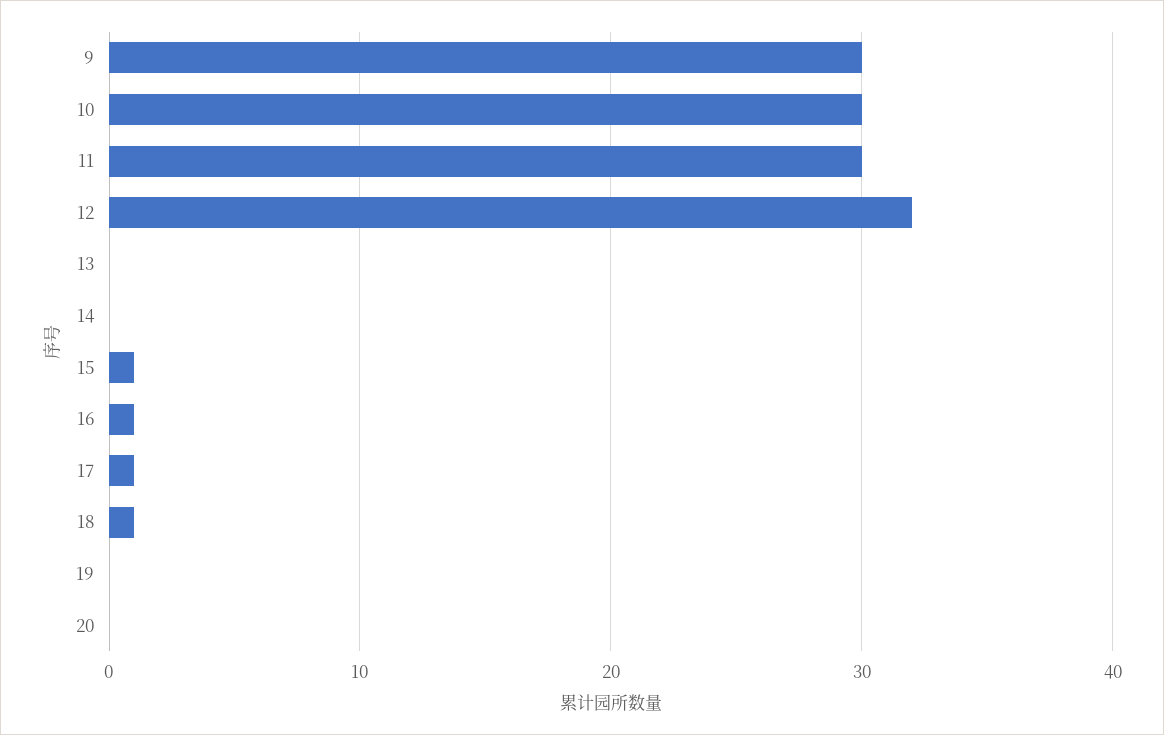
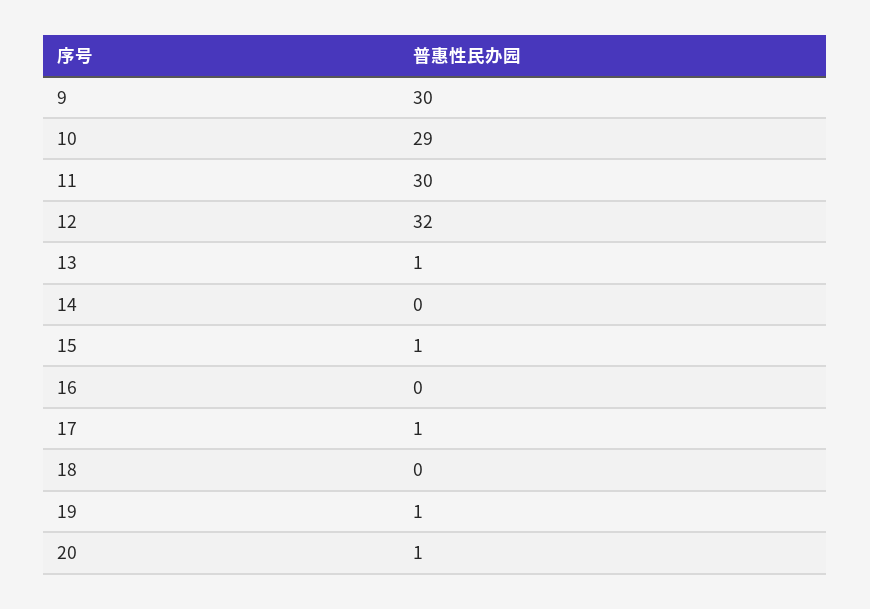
10: 30 -> 29
13: 0 -> 1
16: 1 -> 0
18: 1 -> 0
19: 0 -> 1
20: 0 -> 1

